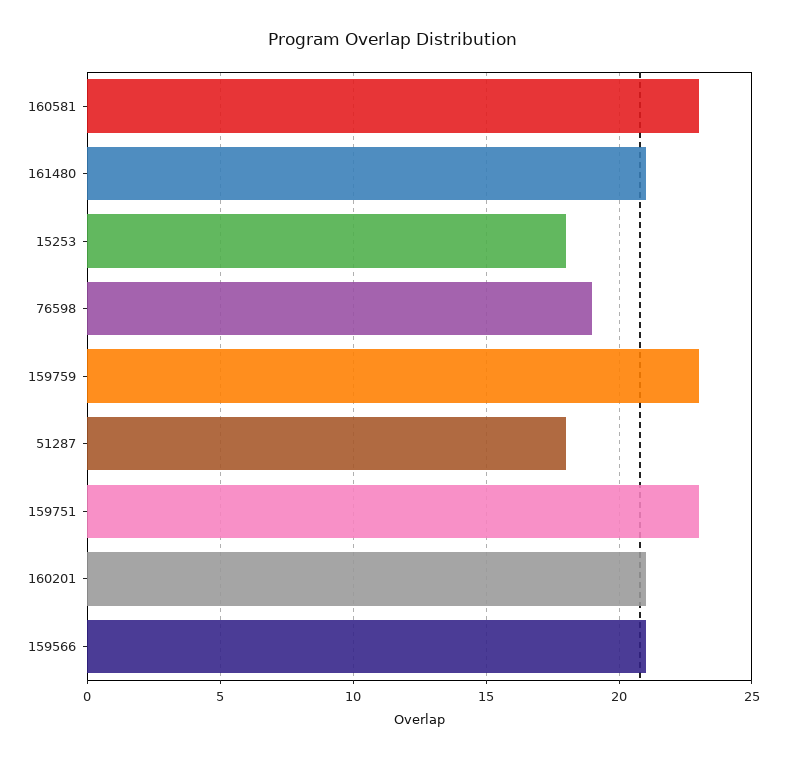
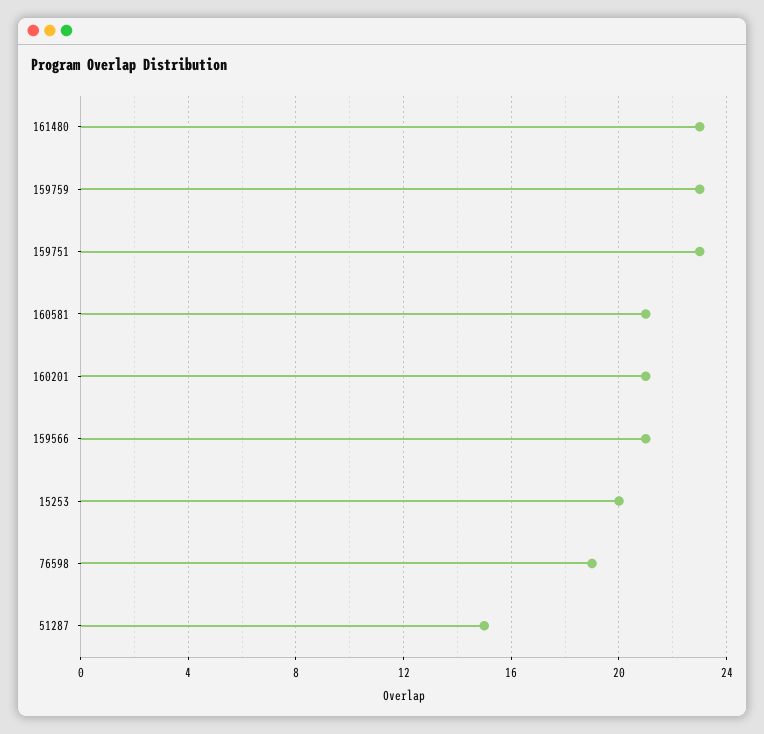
160581: 23 -> 21
161480: 21 -> 23
15253: 18 -> 20
51287: 18 -> 15

